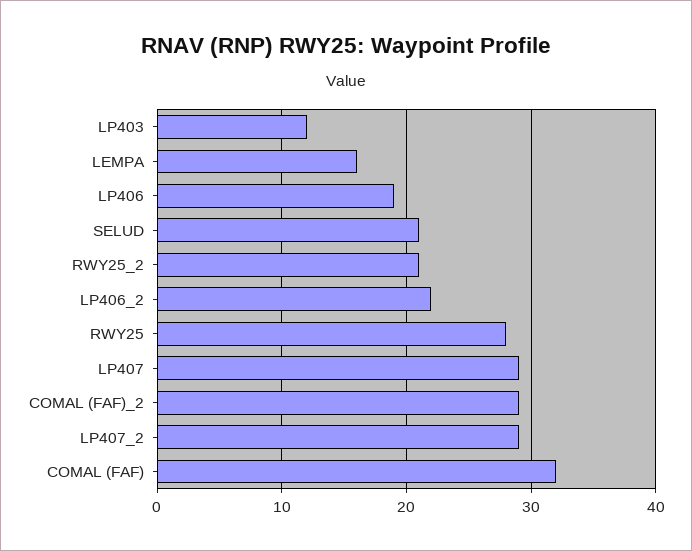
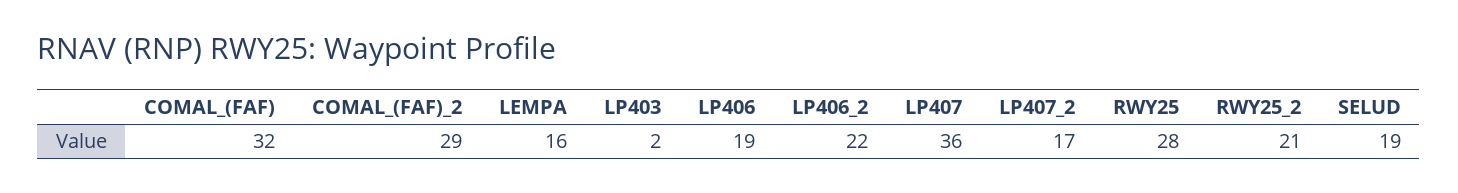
LP403: 12 -> 2
SELUD: 21 -> 19
LP407: 29 -> 36
LP407_2: 29 -> 17

